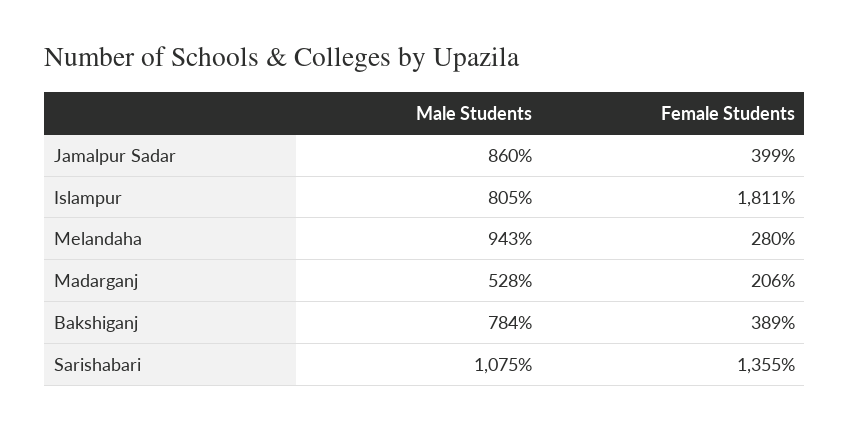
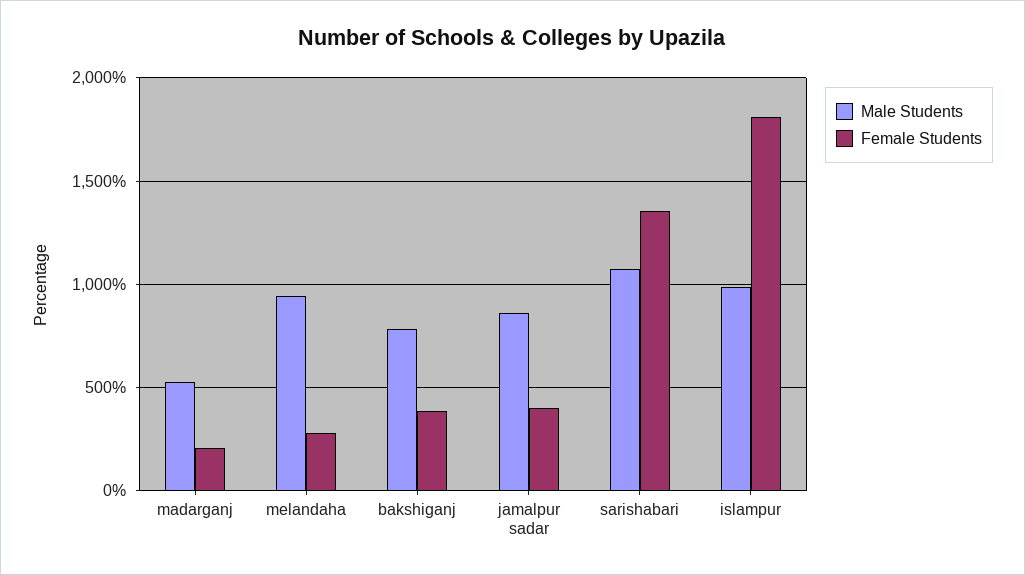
Male Students, Islampur: 805 -> 1000

